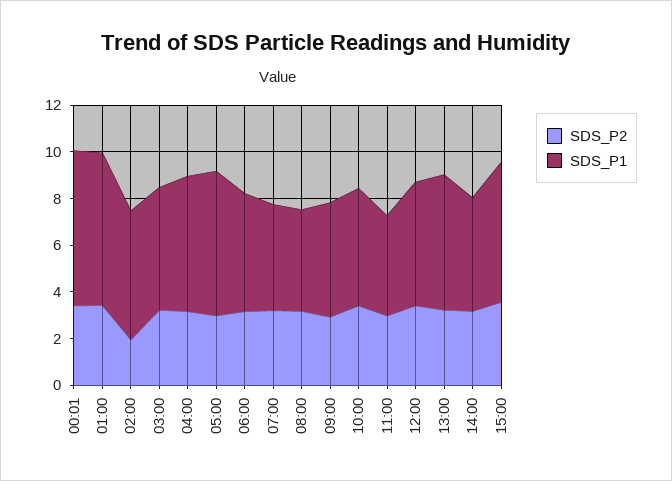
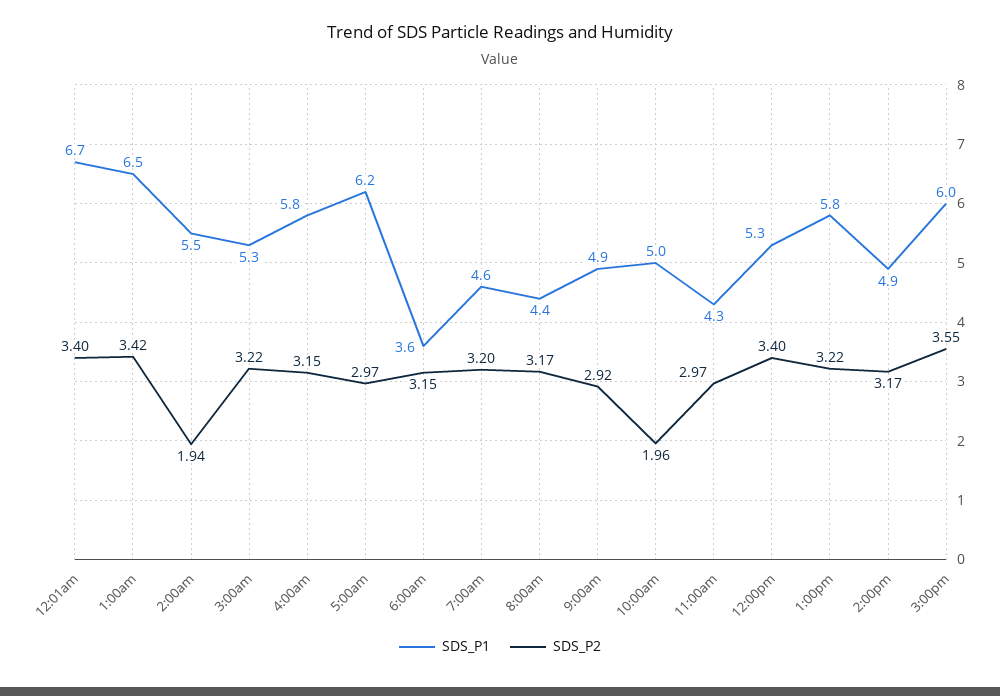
SDS_P1, 06:00: 5 -> 3.6
SDS_P2, 10:00: 3.5 -> 1.96

